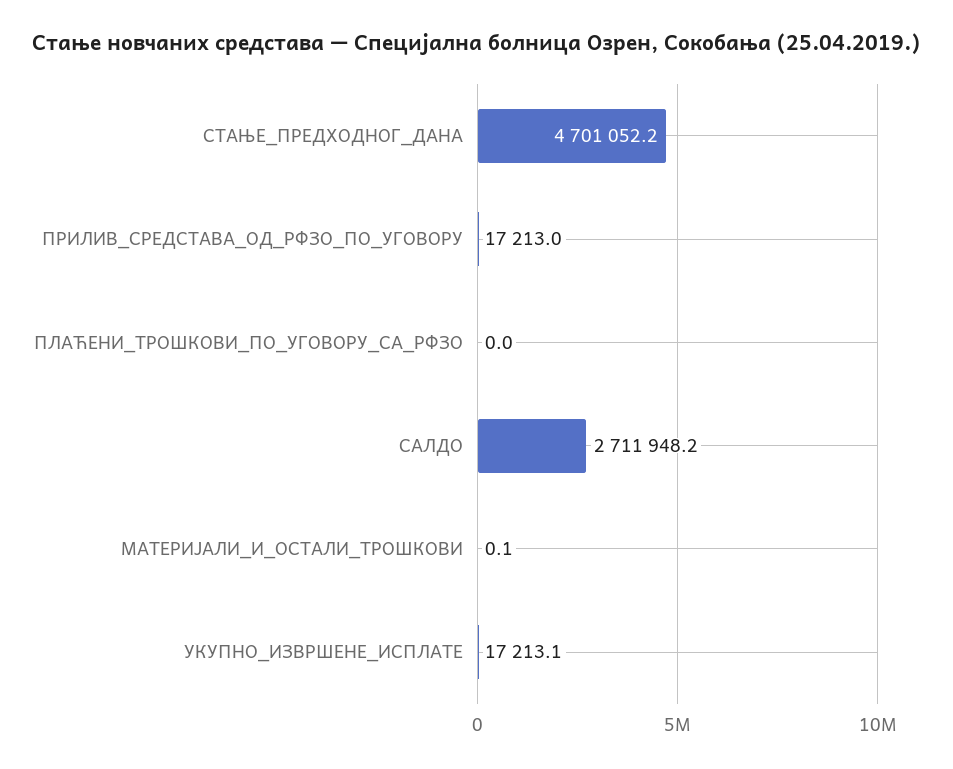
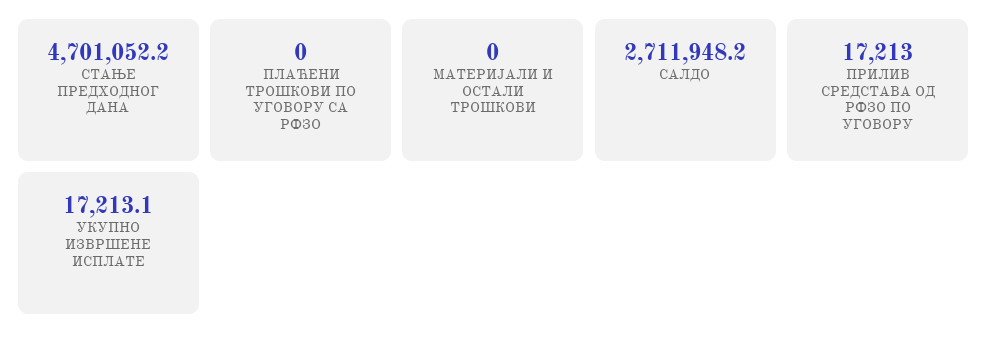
МАТЕРИЈАЛИ_И_ОСТАЛИ_ТРОШКОВИ: 0.1 -> 0

